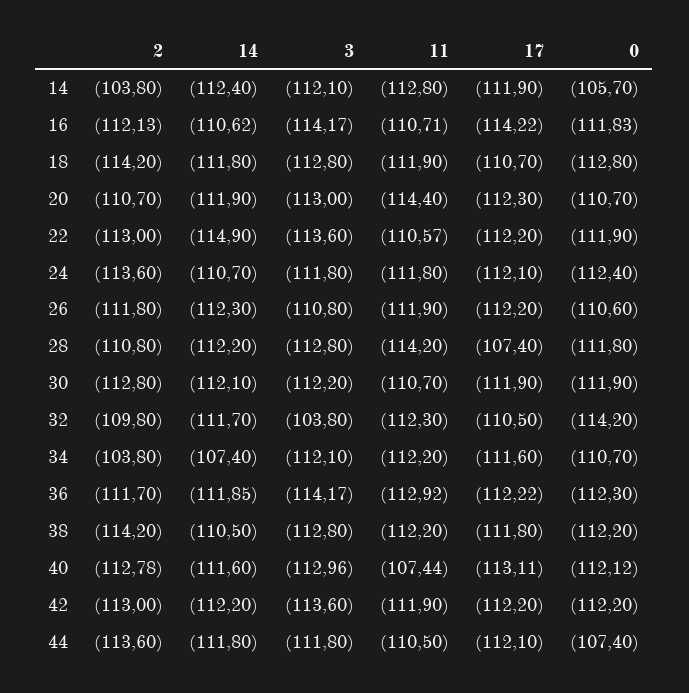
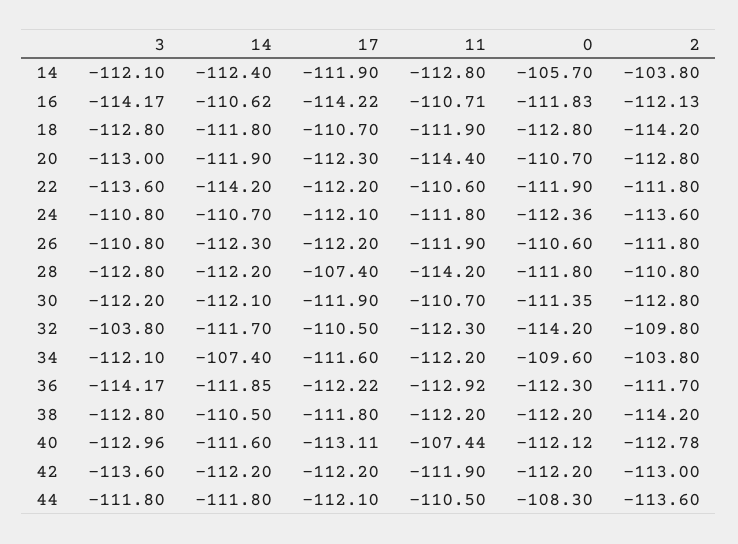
2, 20: -110.7 -> -112.8
2, 22: -113 -> -111.8
14, 22: -114.9 -> -114.2
11, 22: -110.57 -> -110.6
3, 24: -111.8 -> -110.8
0, 24: -112.4 -> -112.36
0, 30: -111.9 -> -111.35
0, 34: -110.7 -> -109.6
0, 44: -107.4 -> -108.3

